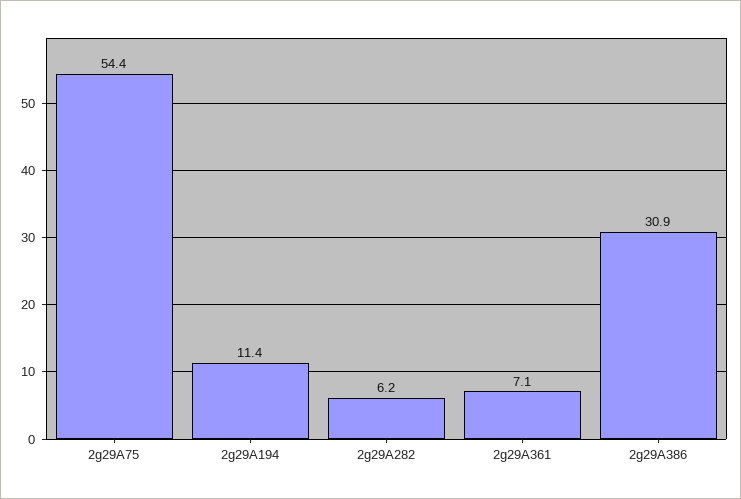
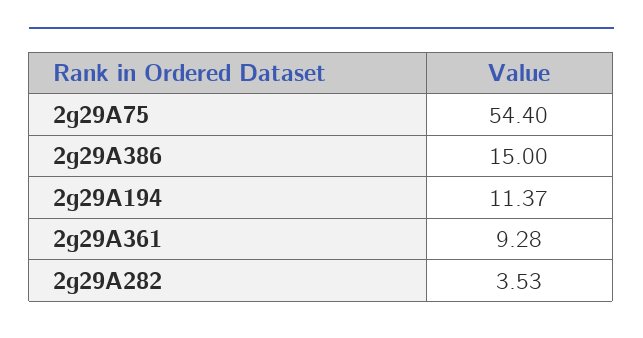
2g29A282: 6.2 -> 3.53
2g29A361: 7.1 -> 9.28
2g29A386: 30.9 -> 15

